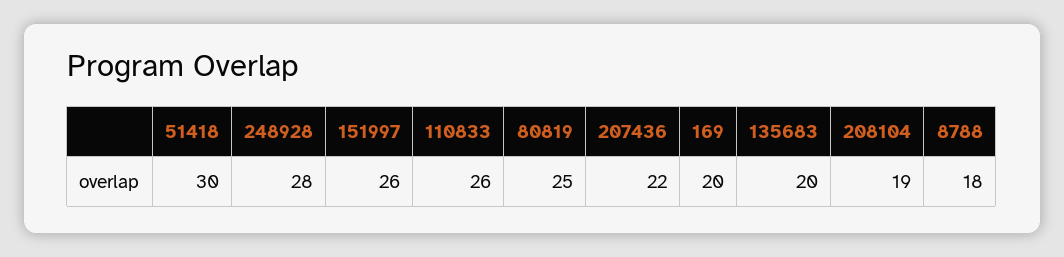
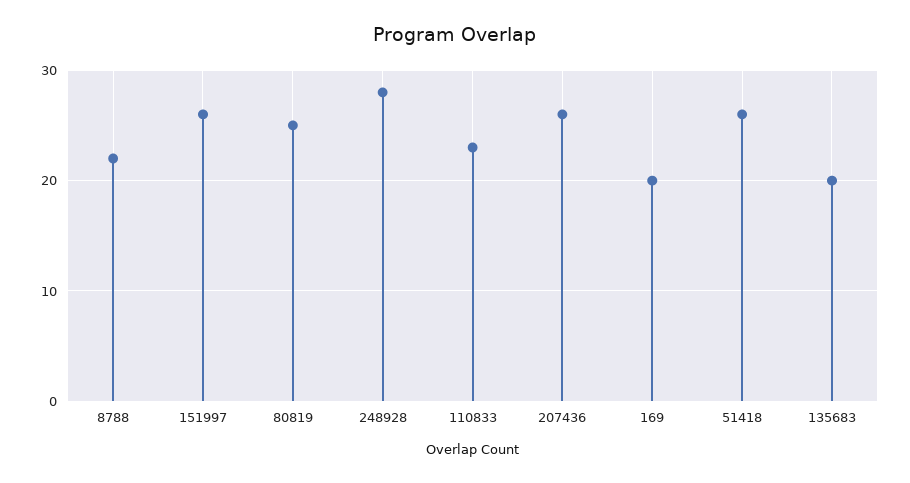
51418: 30 -> 26
110833: 26 -> 23
207436: 22 -> 26
208104: 19 -> none
8788: 18 -> 22

